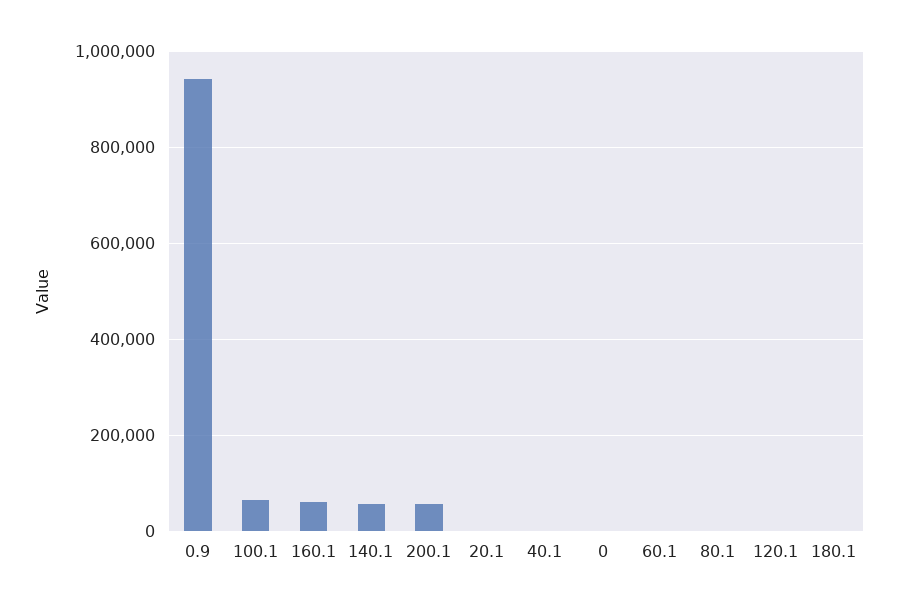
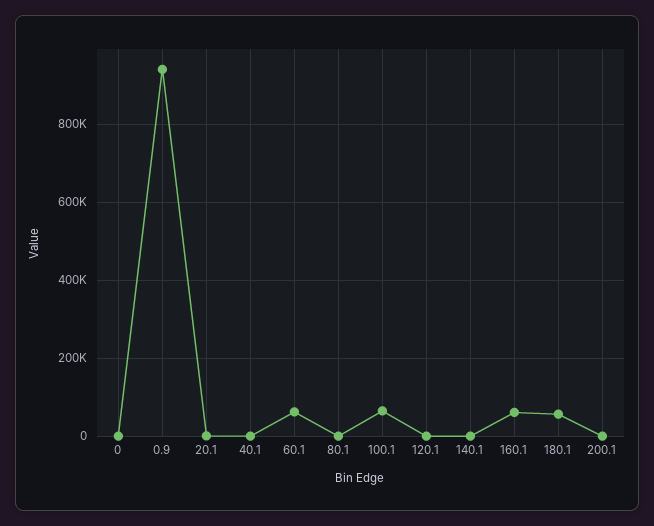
140.1: 60000 -> 0
200.1: 60000 -> 0
60.1: 0 -> 60000
180.1: 0 -> 60000

